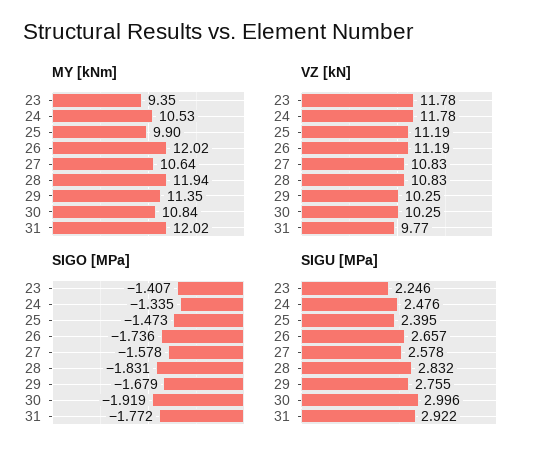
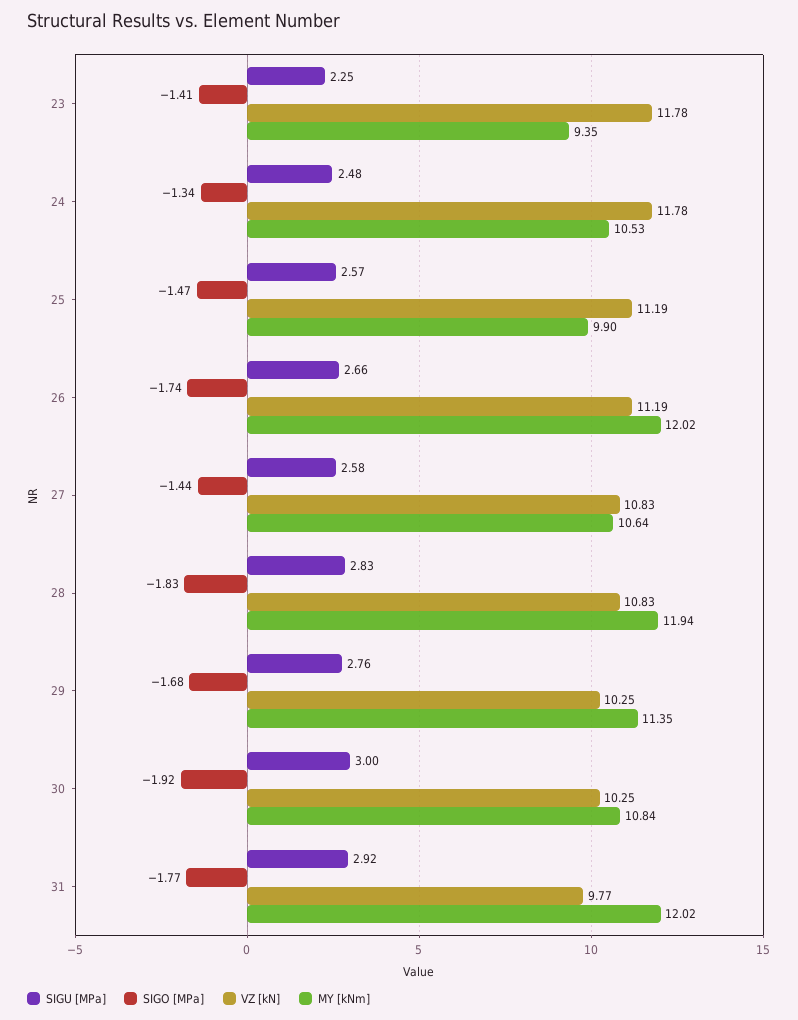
SIGO [MPa], 27: -1.578 -> -1.44
SIGU [MPa], 25: 2.395 -> 2.57

